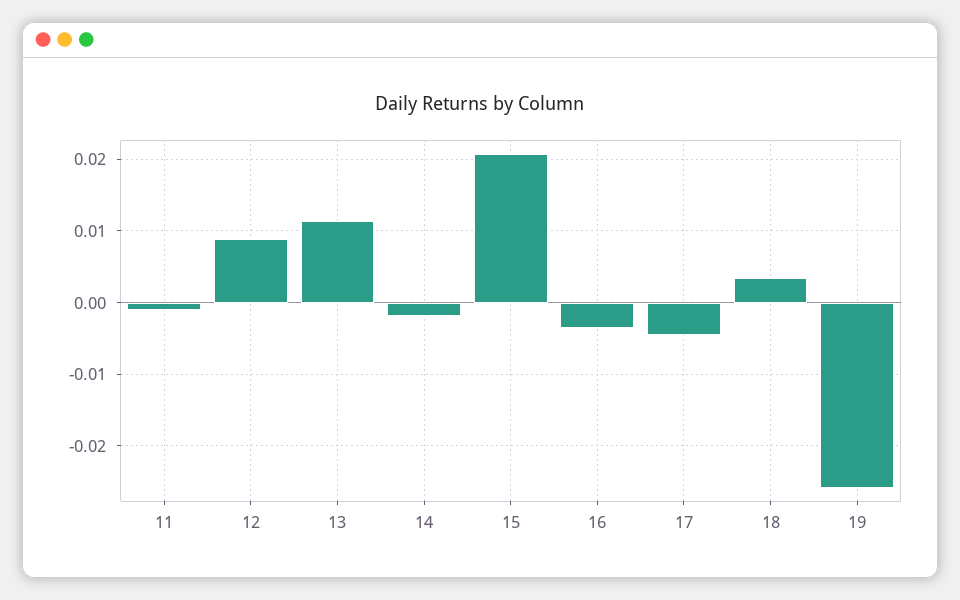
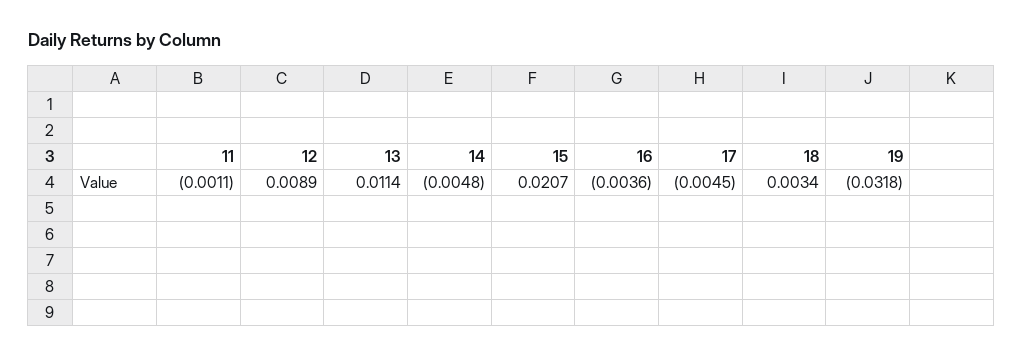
14: -0.002 -> -0.0048
19: -0.026 -> -0.0318

